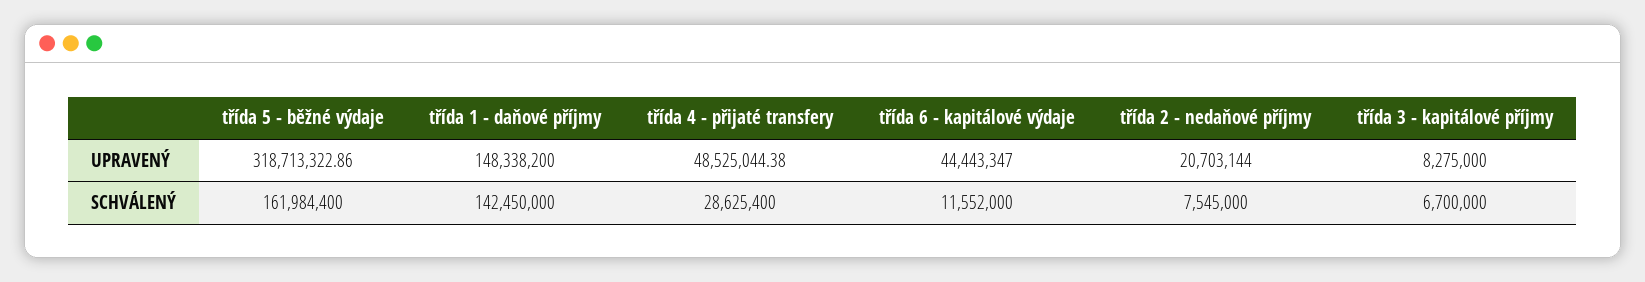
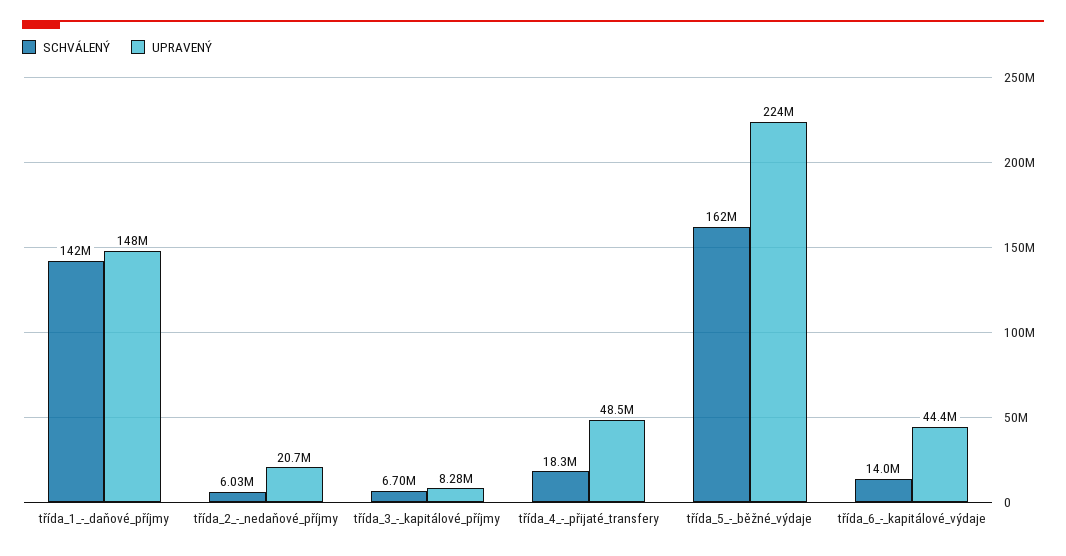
UPRAVENÝ, třída 5 - běžné výdaje: 318713322.86 -> 224000000
SCHVÁLENÝ, třída 4 - přijaté transfery: 28625400 -> 18300000
SCHVÁLENÝ, třída 6 - kapitálové výdaje: 11552000 -> 14000000
SCHVÁLENÝ, třída 2 - nedaňové příjmy: 7545000 -> 6030000

